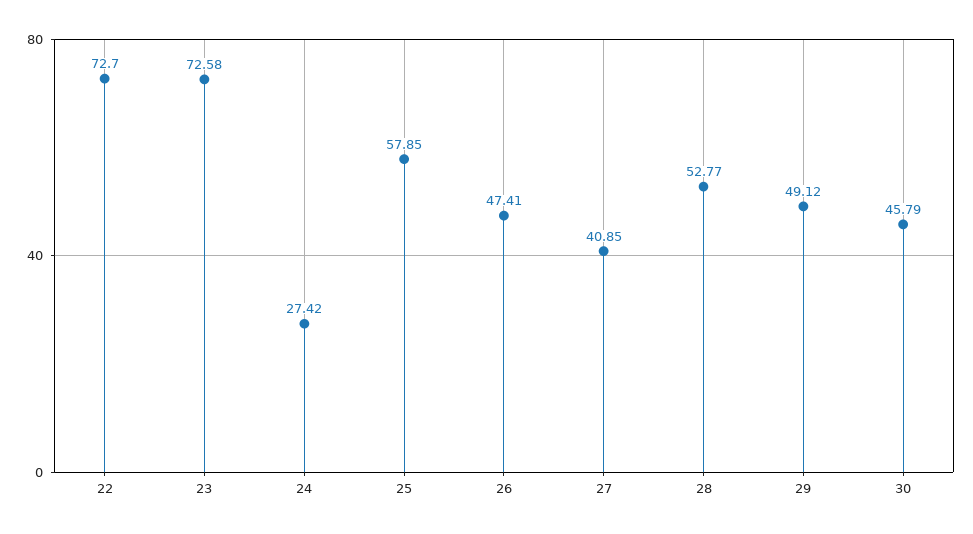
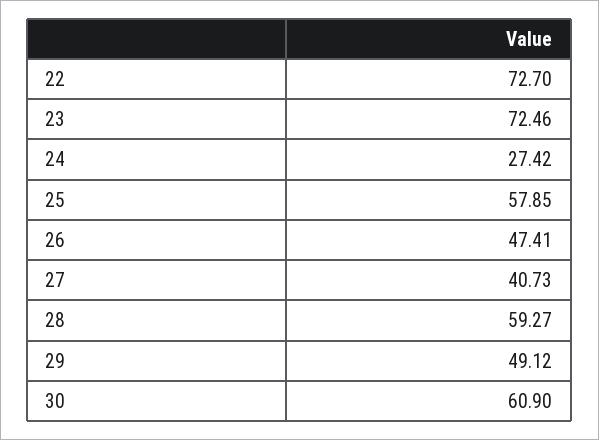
23: 72.58 -> 72.46
27: 40.85 -> 40.73
28: 52.77 -> 59.27
30: 45.79 -> 60.9

